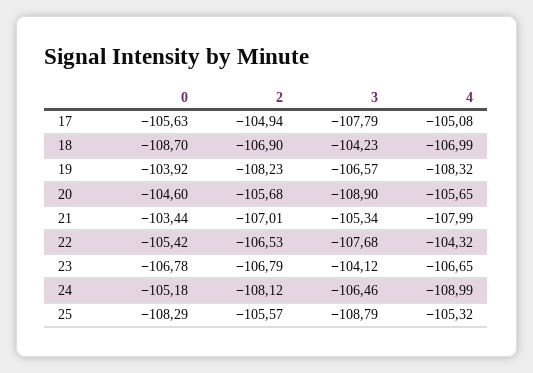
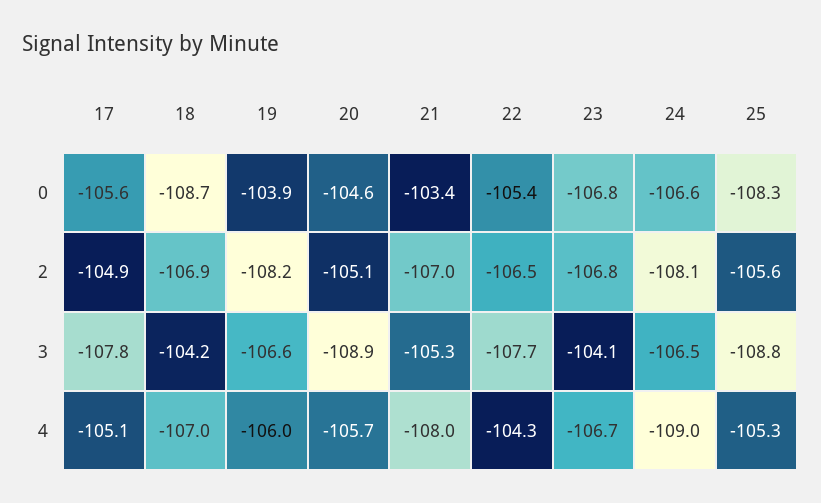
4, 19: -108.32 -> -106
2, 20: -105.68 -> -105.1
0, 24: -105.18 -> -106.6

